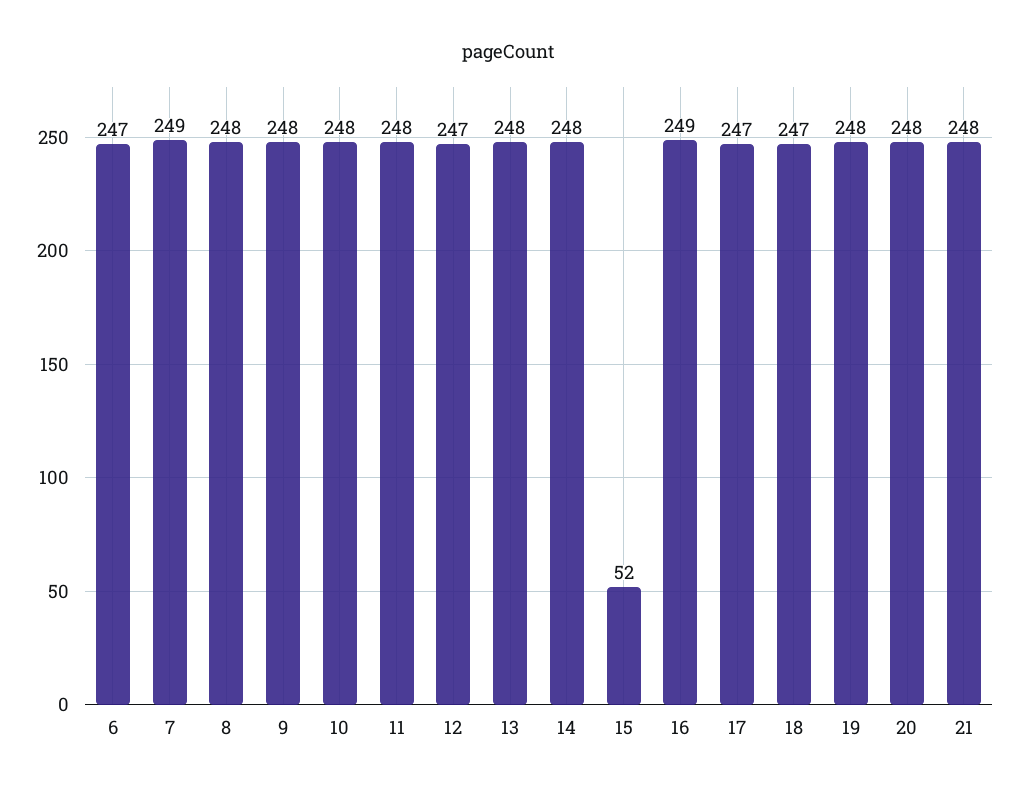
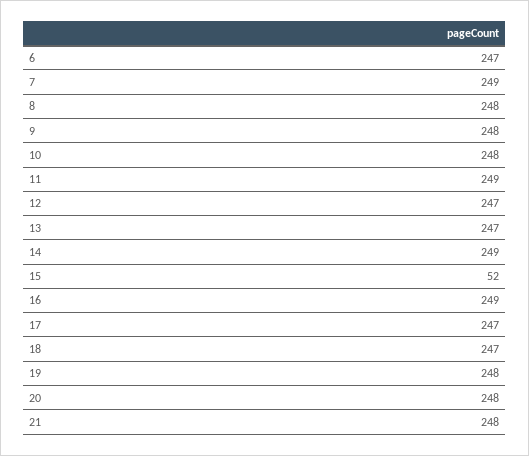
11: 248 -> 249
13: 248 -> 247
14: 248 -> 249

